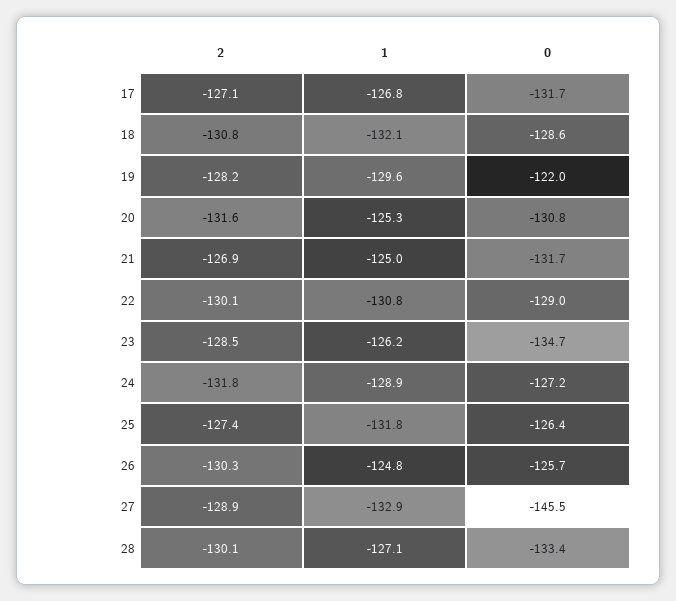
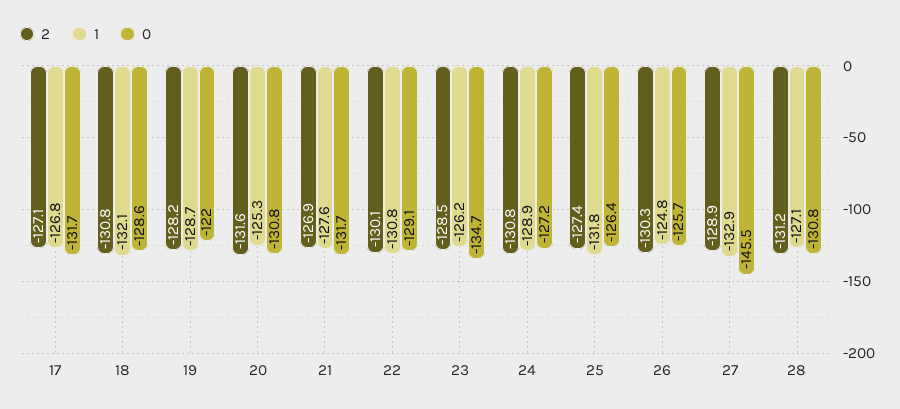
1, 19: -129.6 -> -128.7
1, 21: -125 -> -127.6
0, 22: -129 -> -129.1
2, 24: -131.8 -> -130.8
2, 28: -130.1 -> -131.2
0, 28: -133.4 -> -130.8

